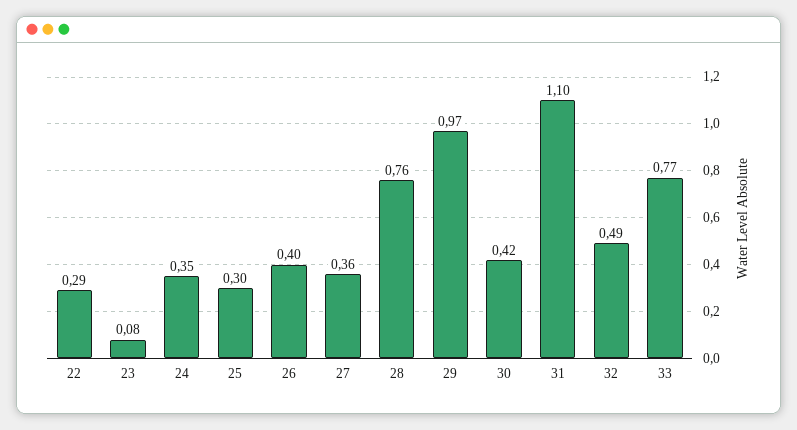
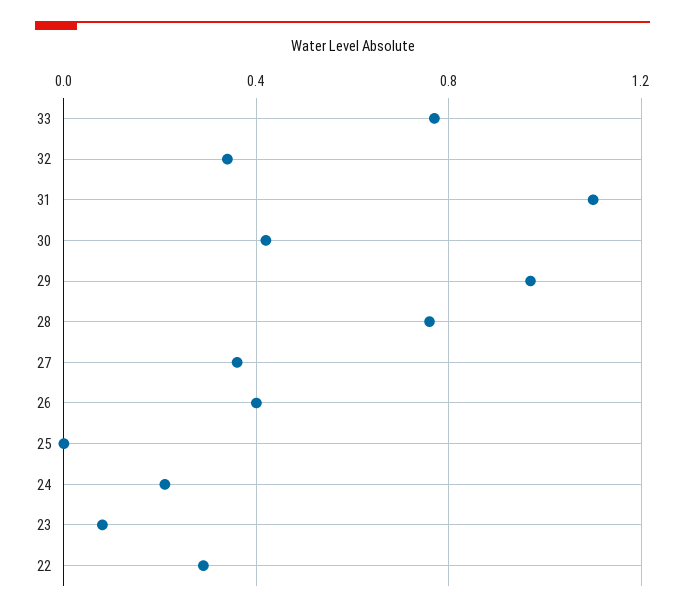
24: 0.35 -> 0.2
25: 0.3 -> 0
32: 0.49 -> 0.35

